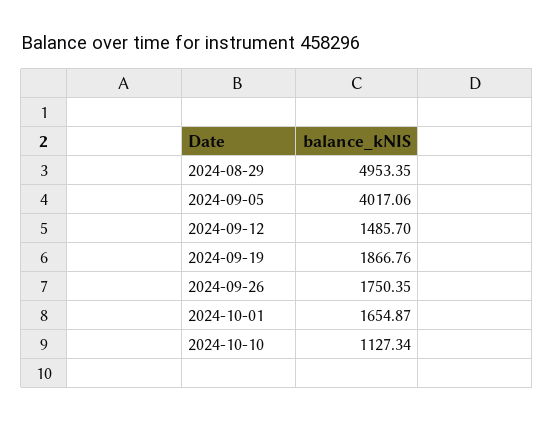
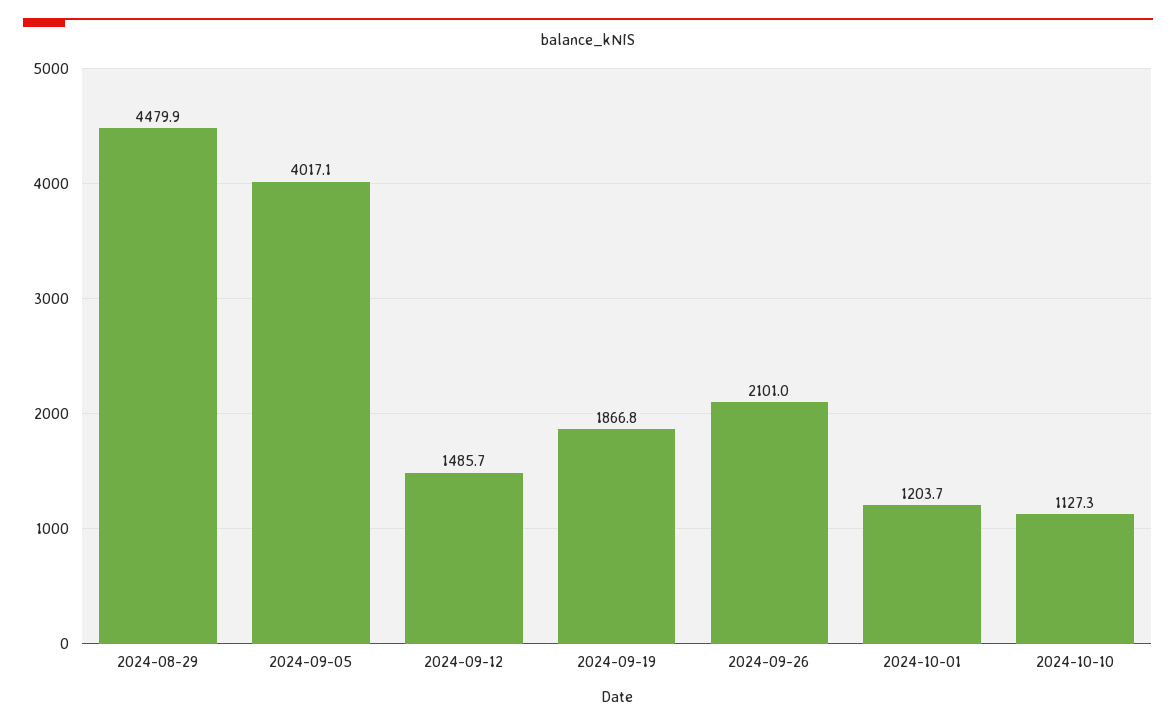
2024-08-29: 4953.35 -> 4479.9
2024-09-26: 1750.35 -> 2101
2024-10-01: 1654.87 -> 1203.7

